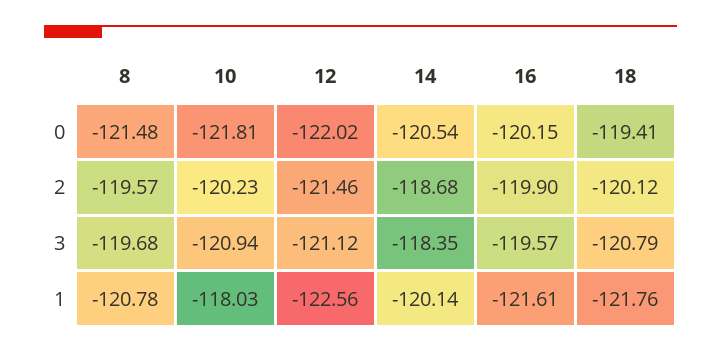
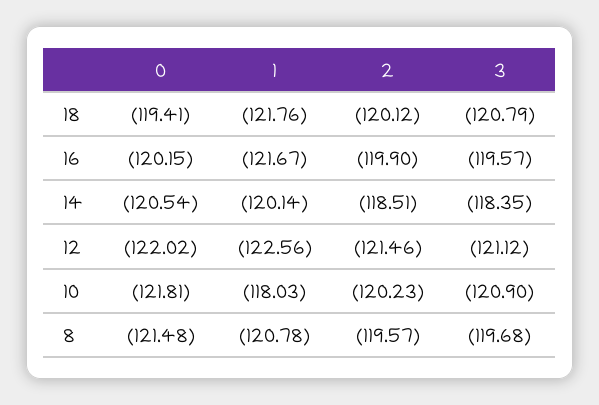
14, 2: -118.68 -> -118.51
10, 3: -120.94 -> -120.9
16, 1: -121.61 -> -121.67

